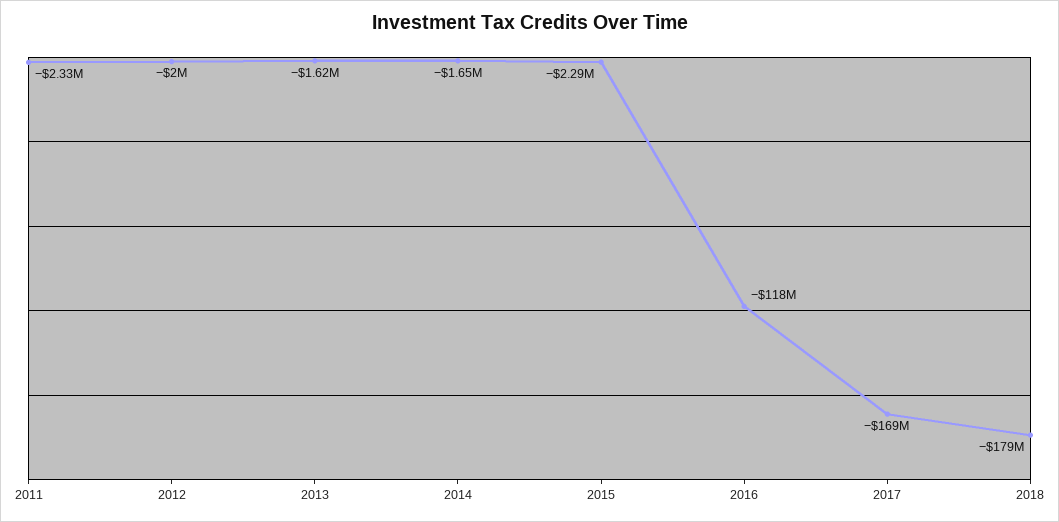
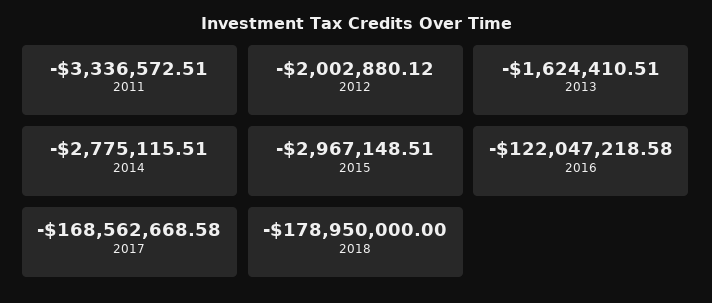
2011: -2330000 -> -3336572.51
2014: -1650000 -> -2775115.51
2015: -2290000 -> -2967148.51
2016: -118000000 -> -122047218.58

